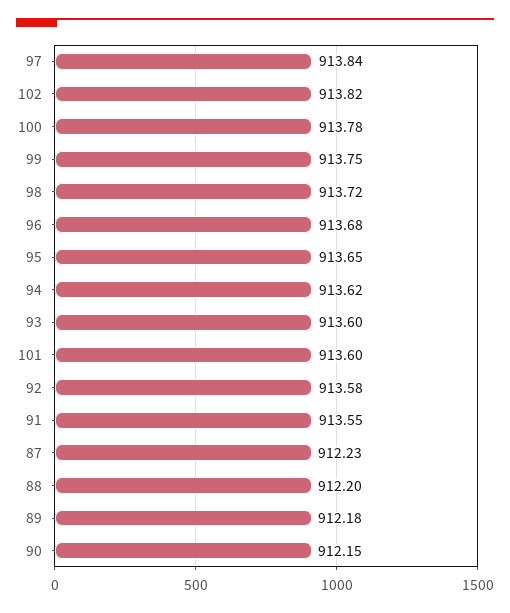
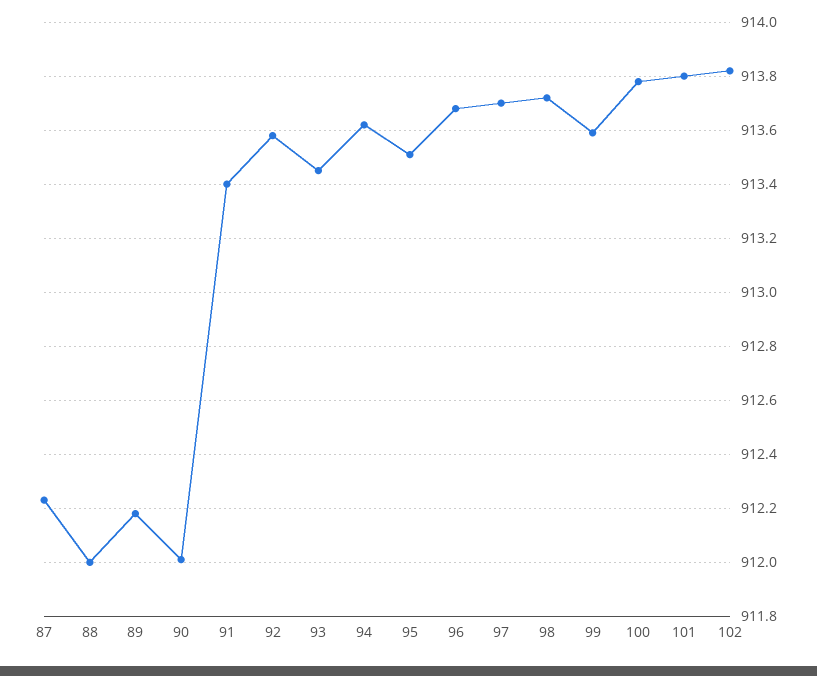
97: 913.84 -> 913.7
99: 913.75 -> 913.6
95: 913.65 -> 913.5
93: 913.6 -> 913.45
101: 913.6 -> 913.8
91: 913.55 -> 913.4
88: 912.2 -> 912
90: 912.15 -> 912

